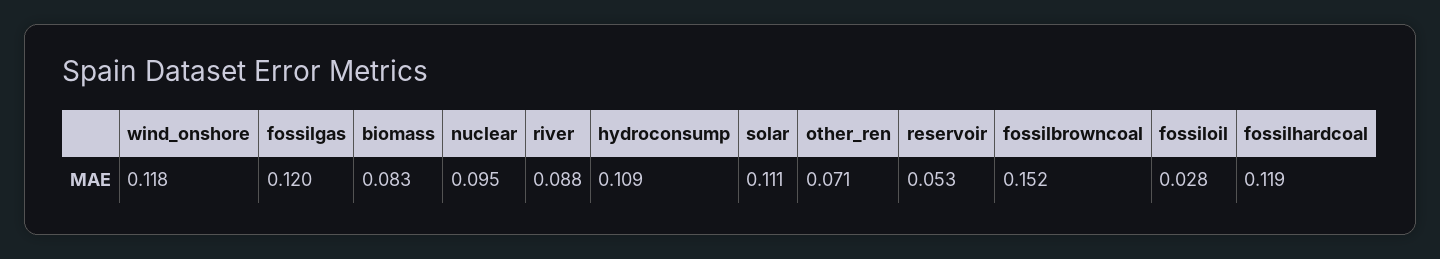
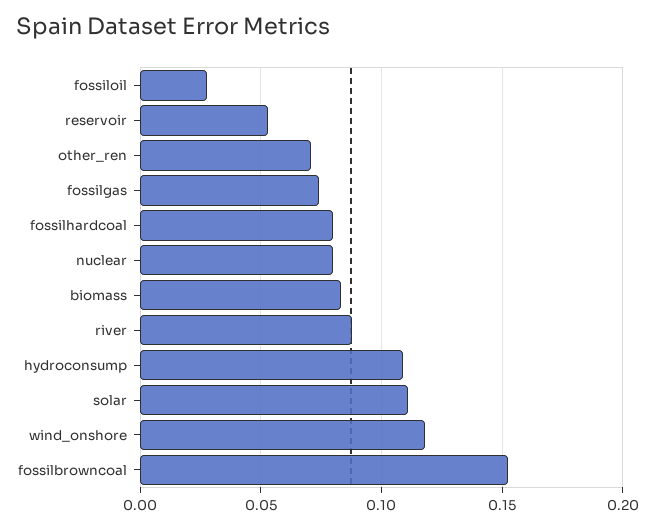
fossilgas: 0.12 -> 0.075
nuclear: 0.095 -> 0.08
fossilhardcoal: 0.119 -> 0.08

